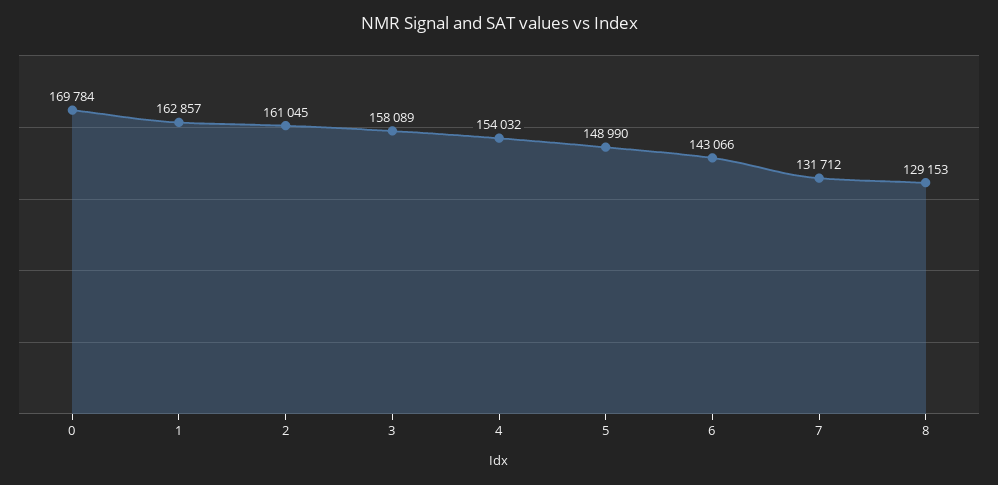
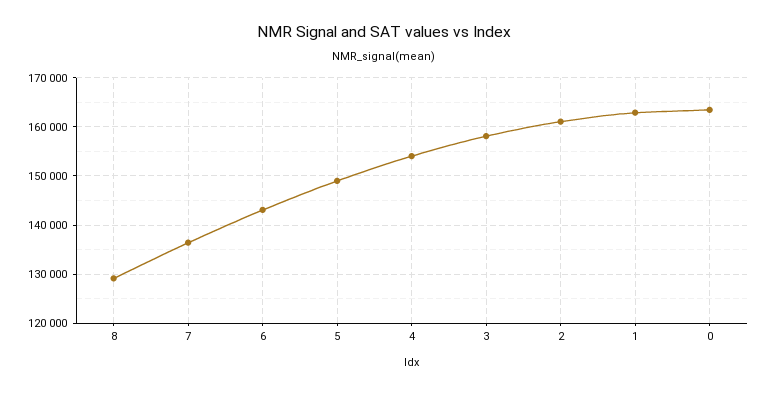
0: 169784 -> 164000
7: 131712 -> 136000

